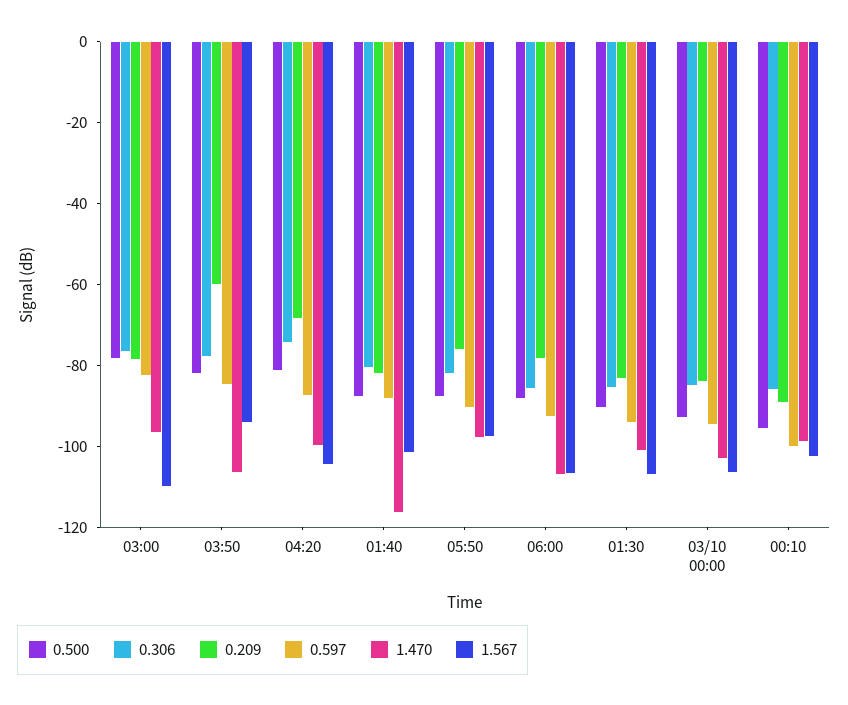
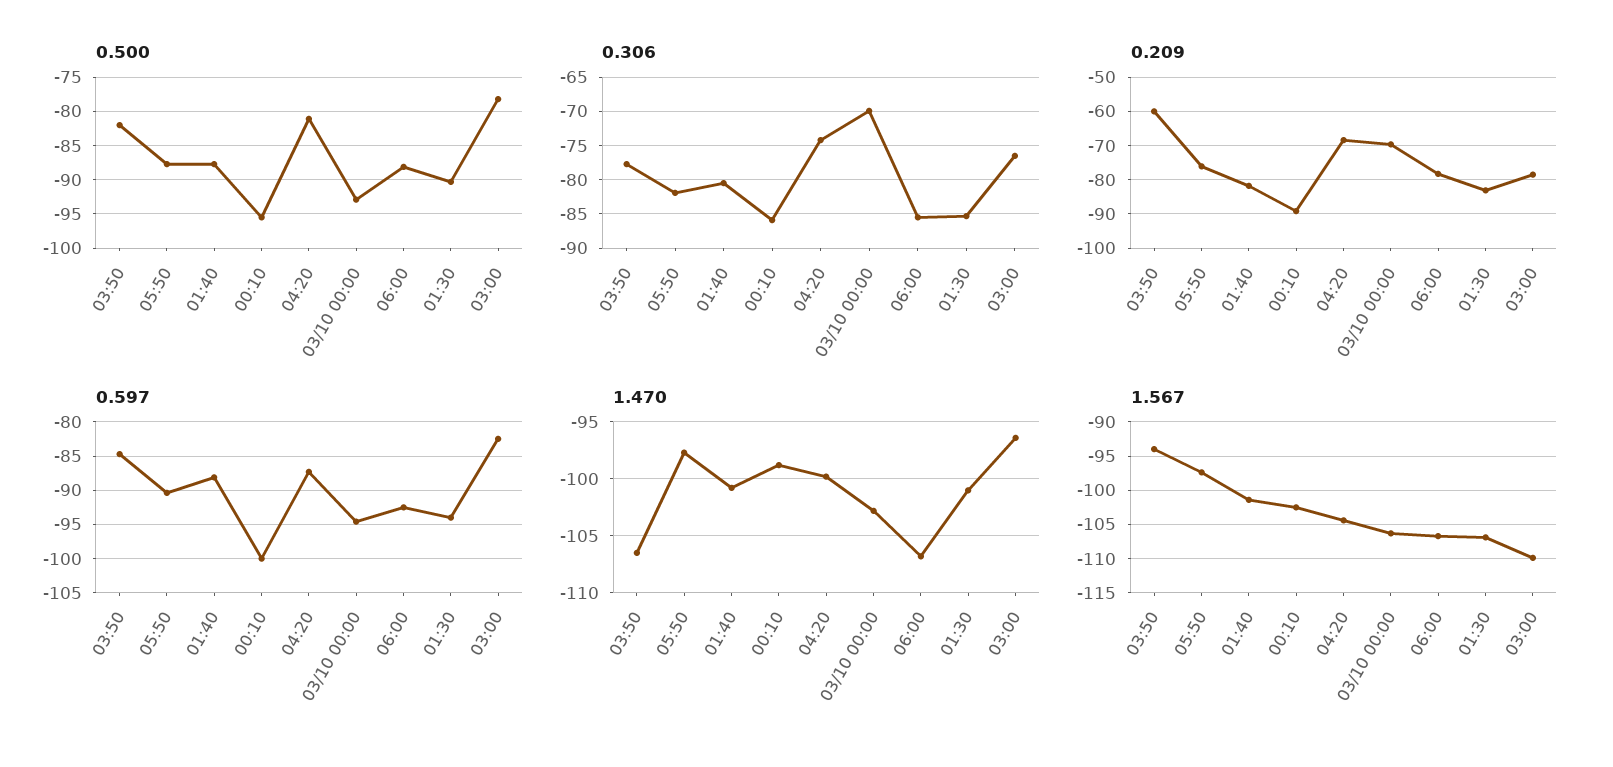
1.470, 01:40: -115 -> -101
0.306, 03/10 00:00: -85 -> -70
0.209, 03/10 00:00: -85 -> -70

